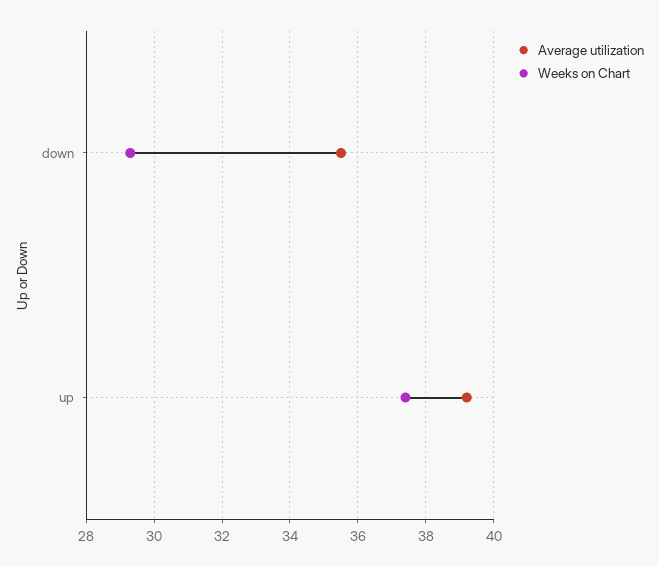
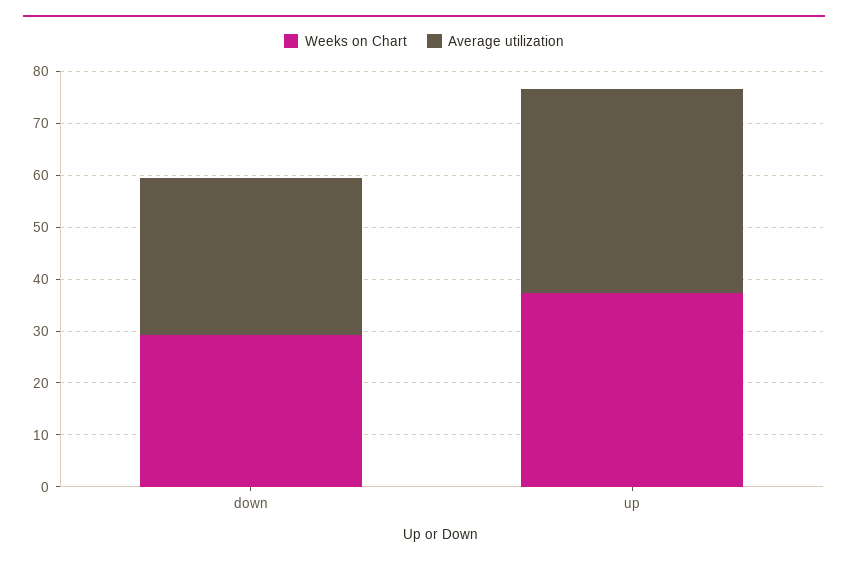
Average utilization, down: 35.5 -> 30

